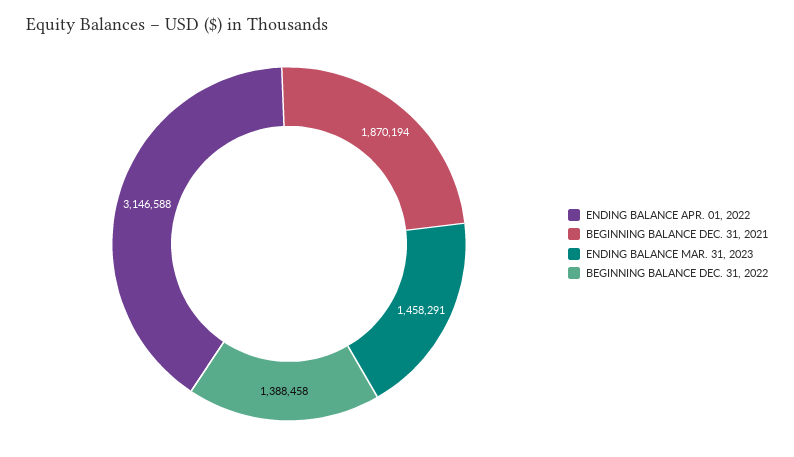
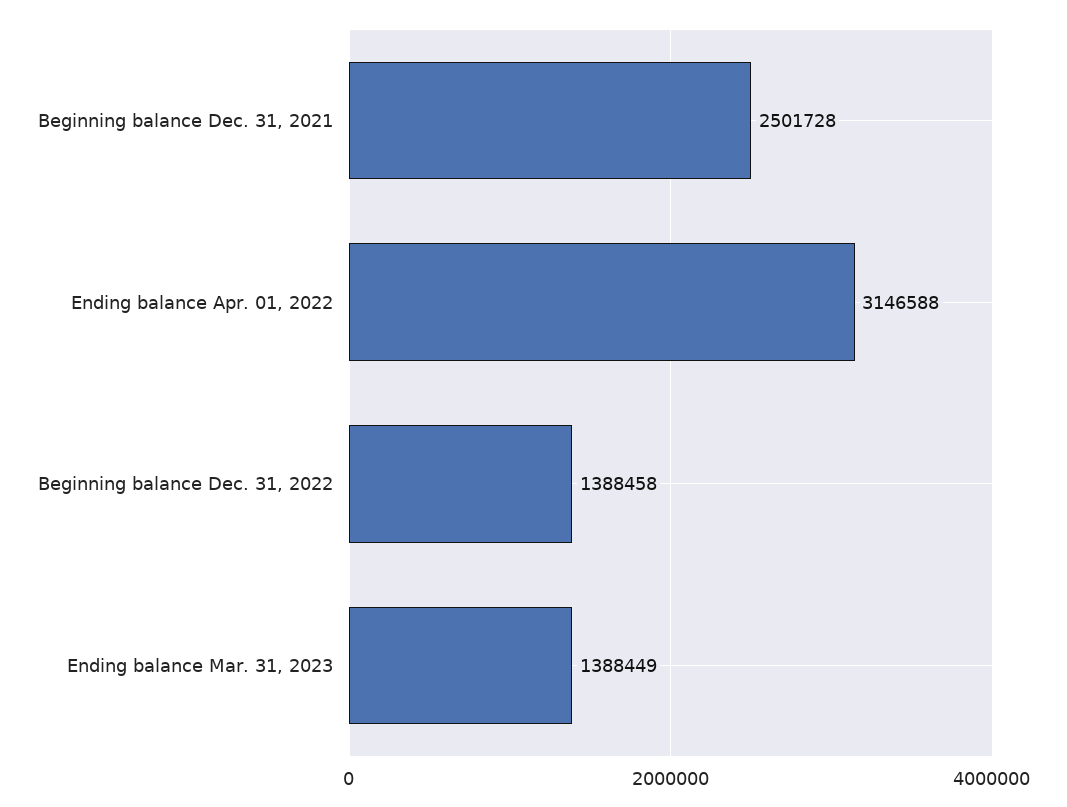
BEGINNING BALANCE DEC. 31, 2021: 1870194 -> 2501728
ENDING BALANCE MAR. 31, 2023: 1458291 -> 1388449

